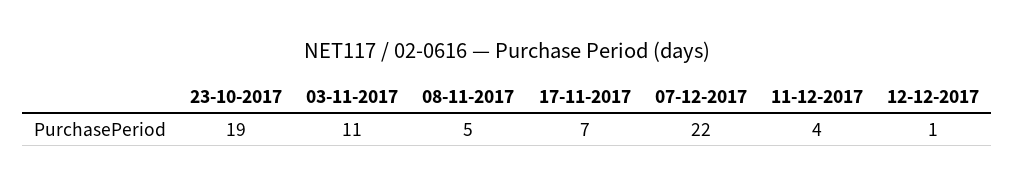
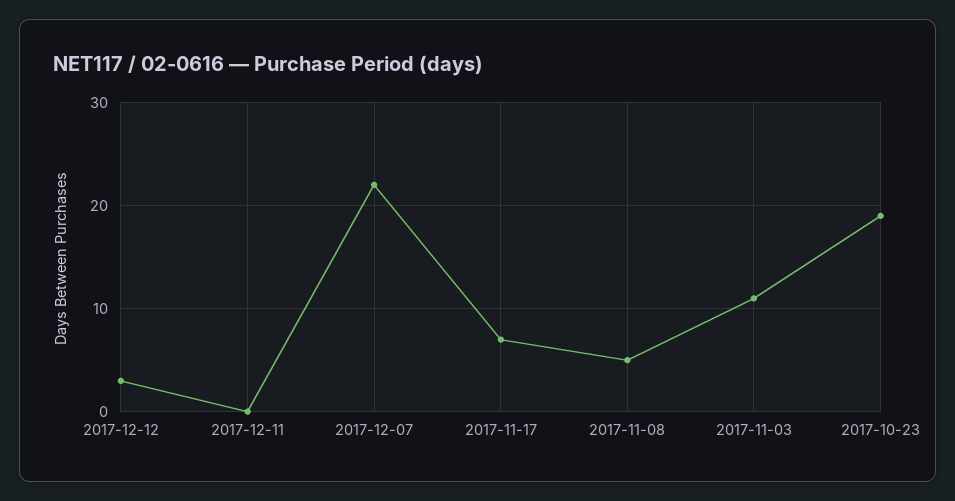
11-12-2017: 4 -> 0
12-12-2017: 1 -> 3

